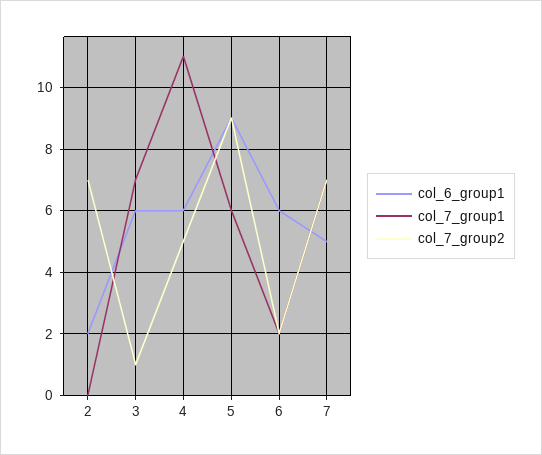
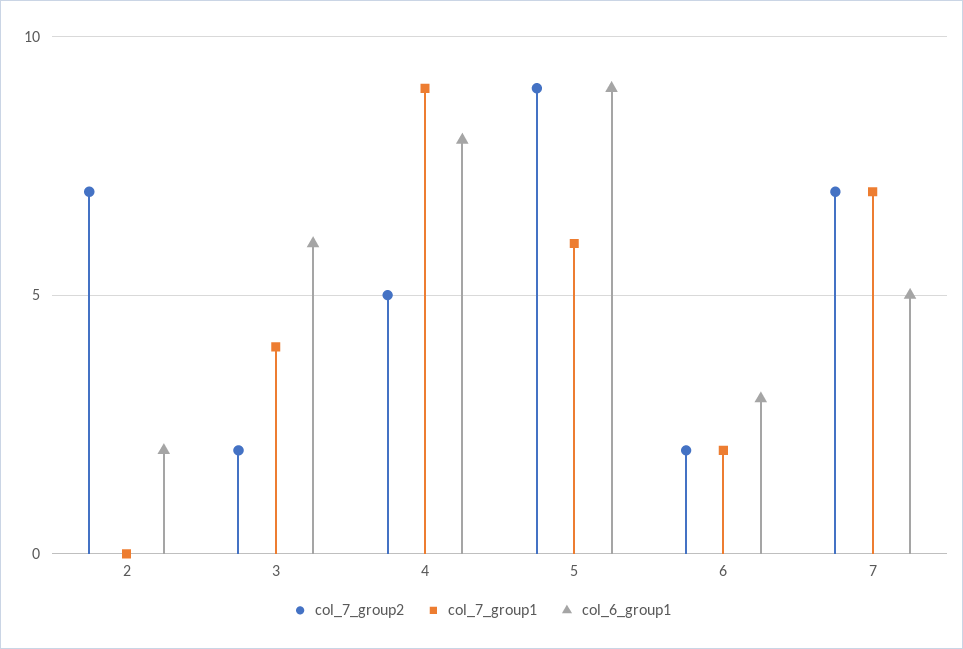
col_7_group1, 3: 7 -> 4
col_7_group2, 3: 1 -> 2
col_6_group1, 4: 6 -> 8
col_7_group1, 4: 11 -> 9
col_6_group1, 6: 6 -> 3

